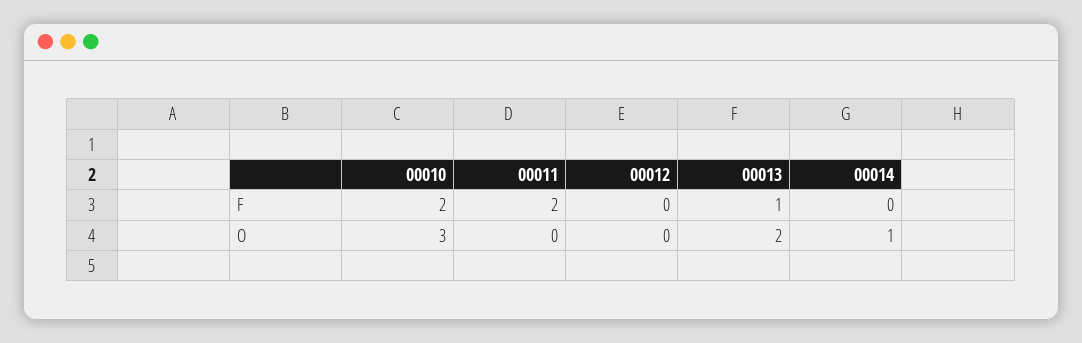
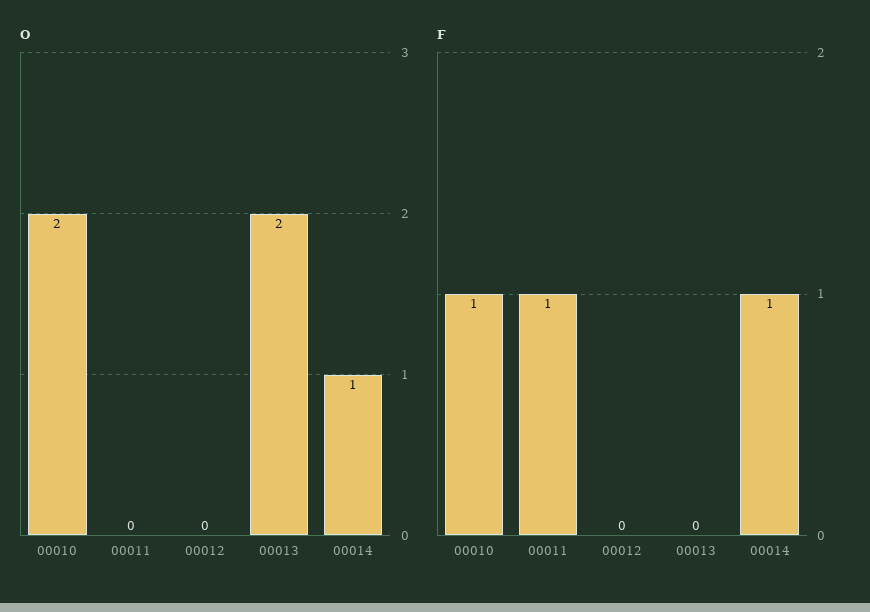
F, 00010: 2 -> 1
F, 00011: 2 -> 1
F, 00013: 1 -> 0
F, 00014: 0 -> 1
O, 00010: 3 -> 2

